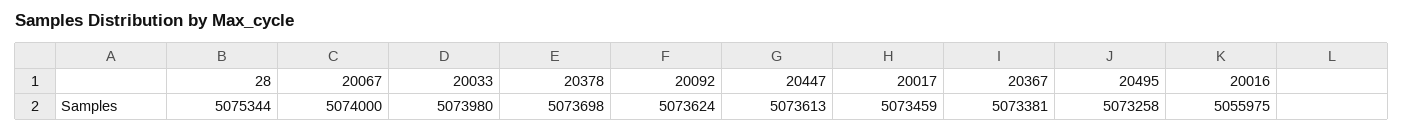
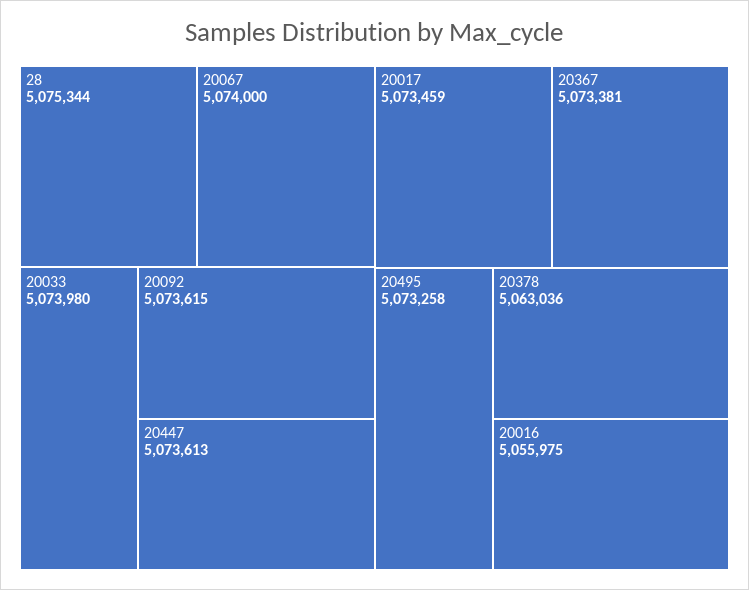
20378: 5073698 -> 5063036
20092: 5073624 -> 5073615

